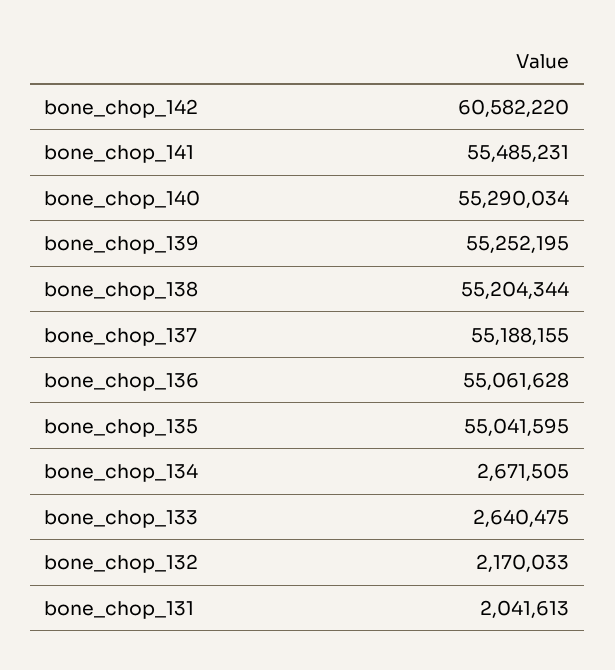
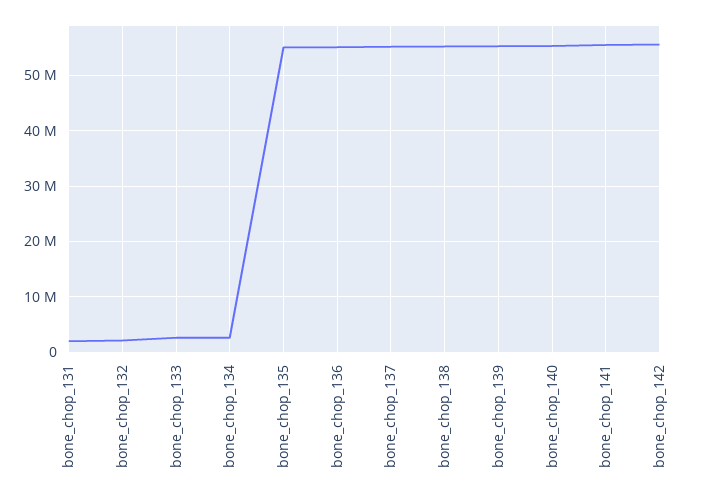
bone_chop_142: 60582220 -> 56000000

